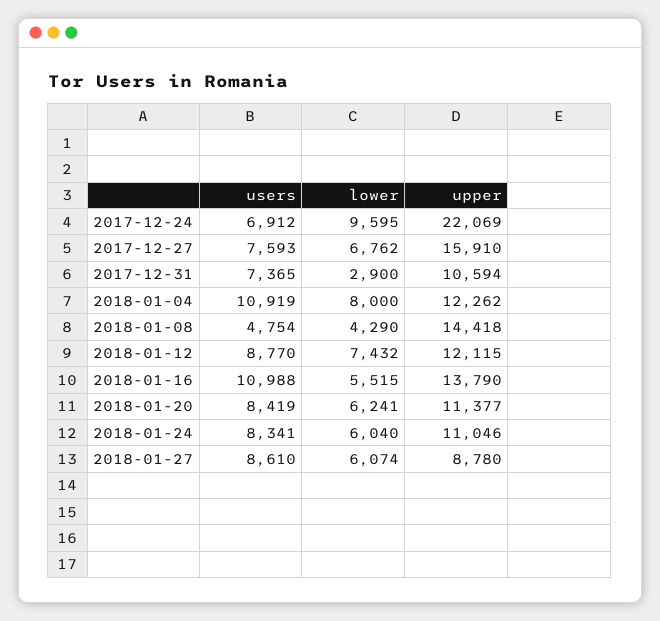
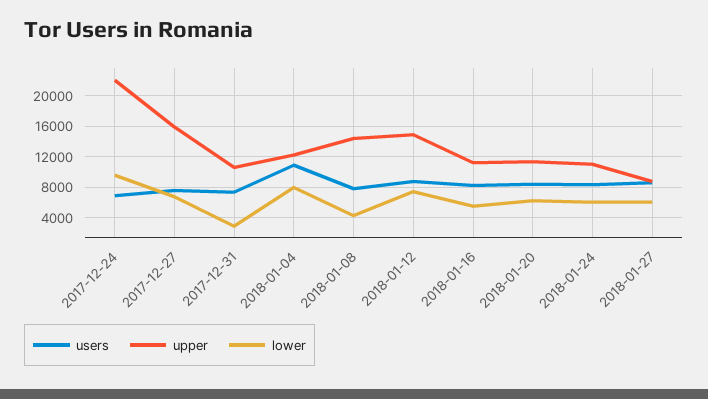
users, 2018-01-08: 4754 -> 8000
upper, 2018-01-12: 12115 -> 15000
users, 2018-01-16: 10988 -> 8000
upper, 2018-01-16: 13790 -> 11000

